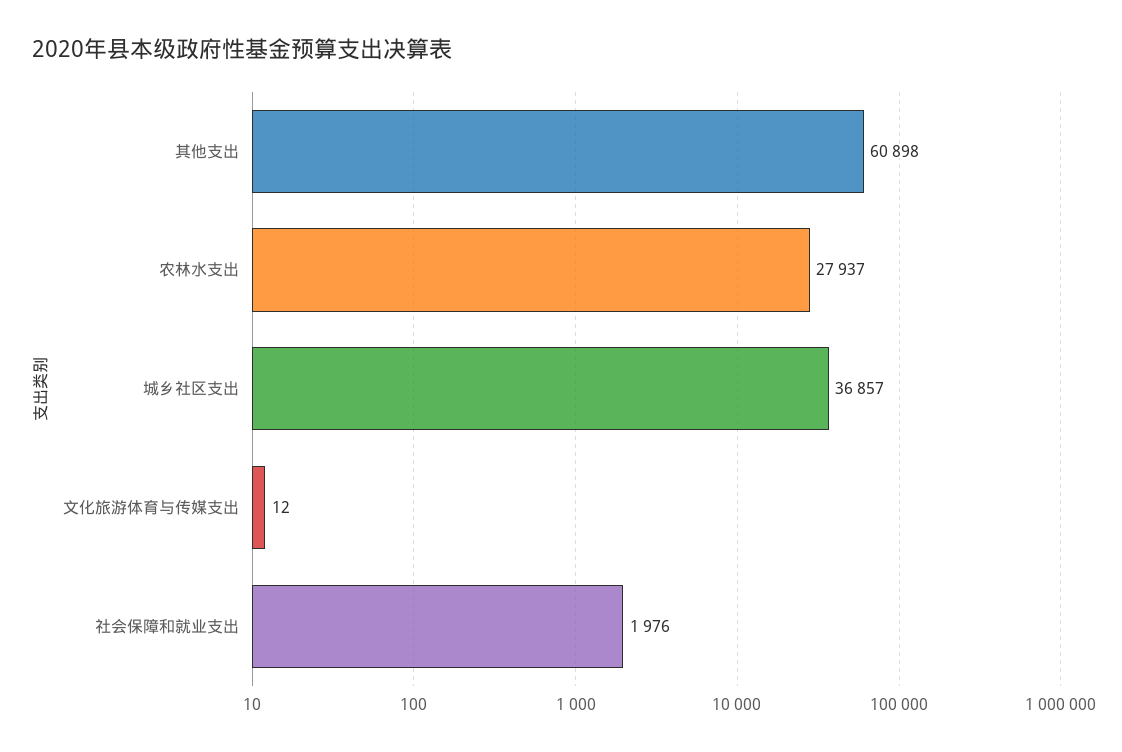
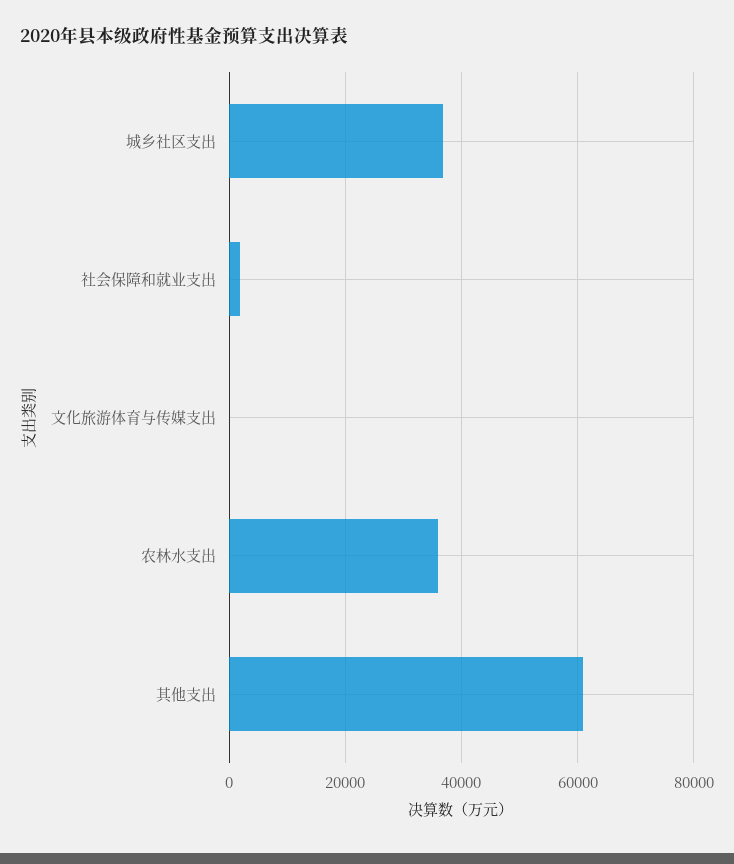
农林水支出: 27937 -> 36000

